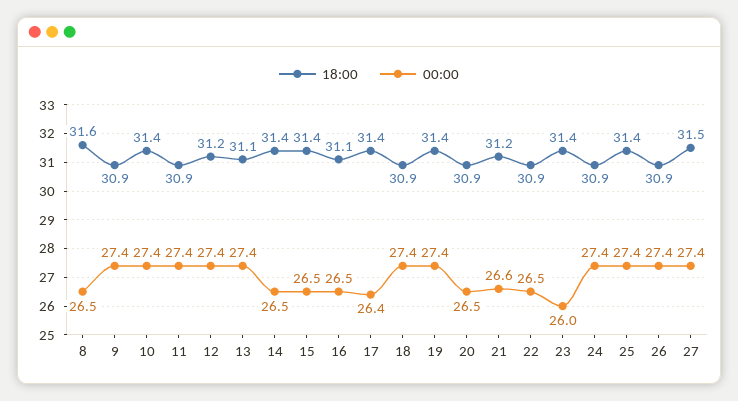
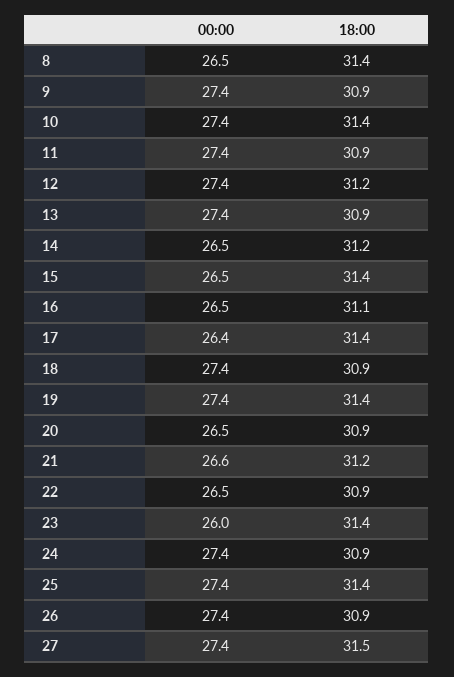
18:00, 8: 31.6 -> 31.4
18:00, 13: 31.1 -> 30.9
18:00, 14: 31.4 -> 31.2

